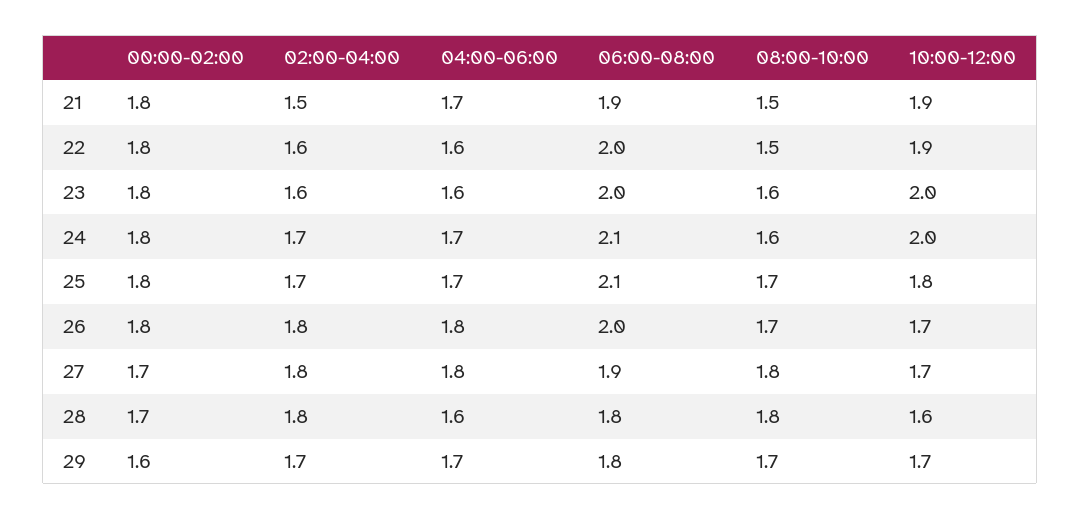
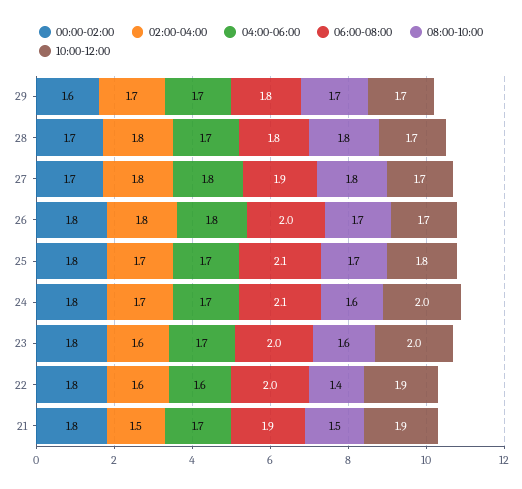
08:00-10:00, 22: 1.5 -> 1.4
04:00-06:00, 23: 1.6 -> 1.7
04:00-06:00, 28: 1.6 -> 1.7
10:00-12:00, 28: 1.6 -> 1.7

